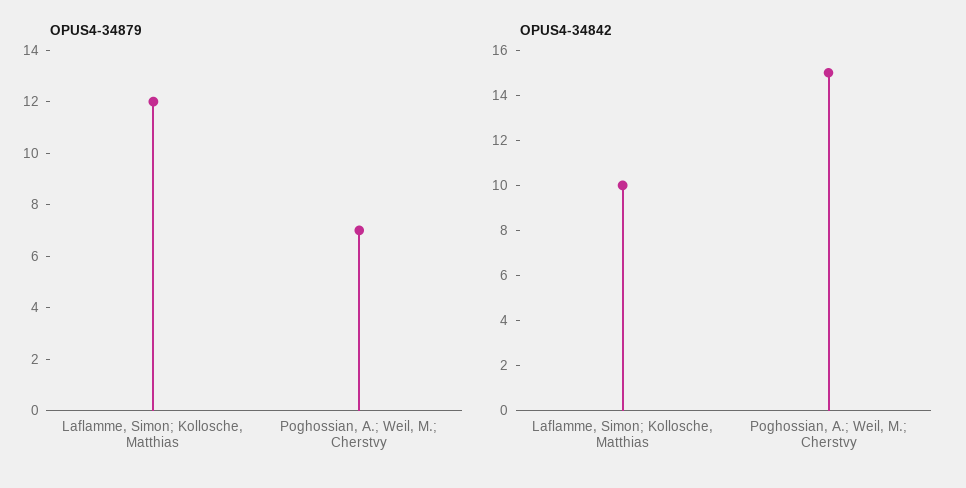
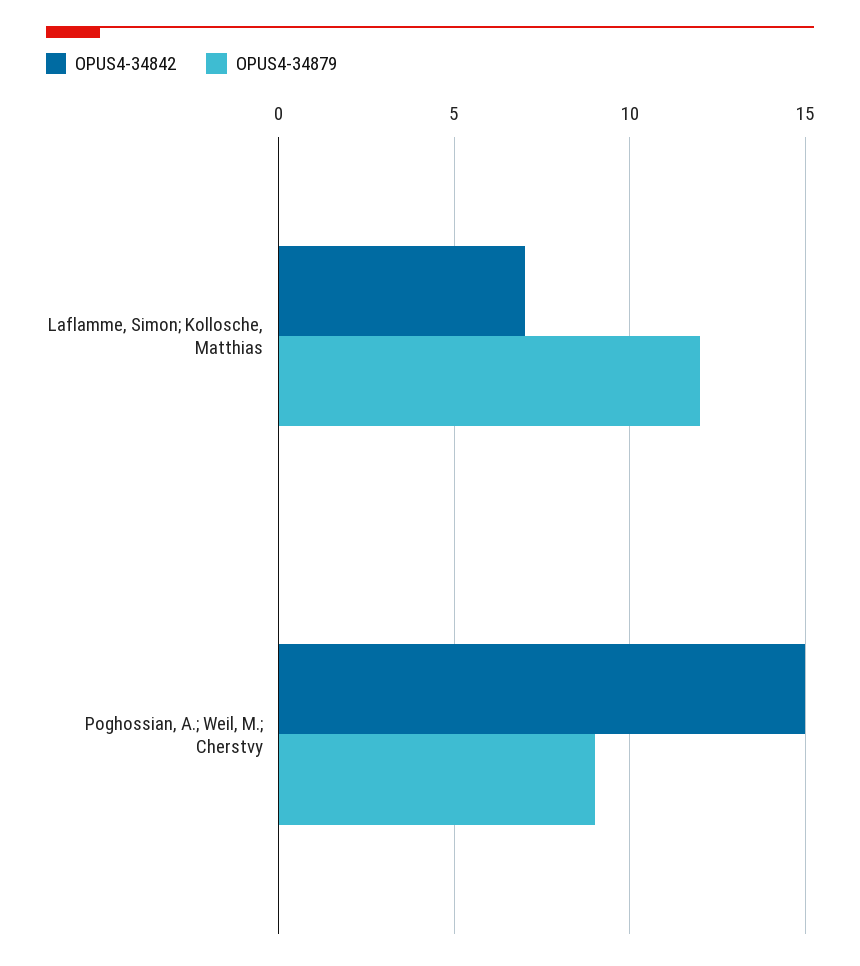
OPUS4-34879, Poghossian, A.; Weil, M.; Cherstvy: 7 -> 9
OPUS4-34842, Laflamme, Simon; Kollosche, Matthias: 10 -> 7

